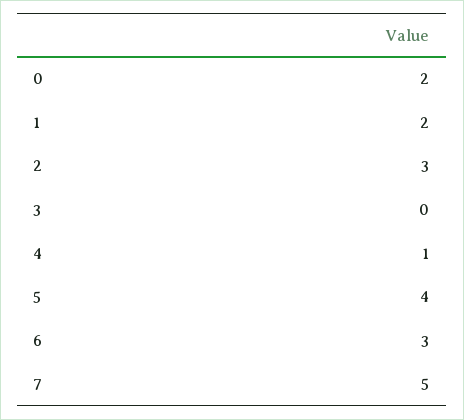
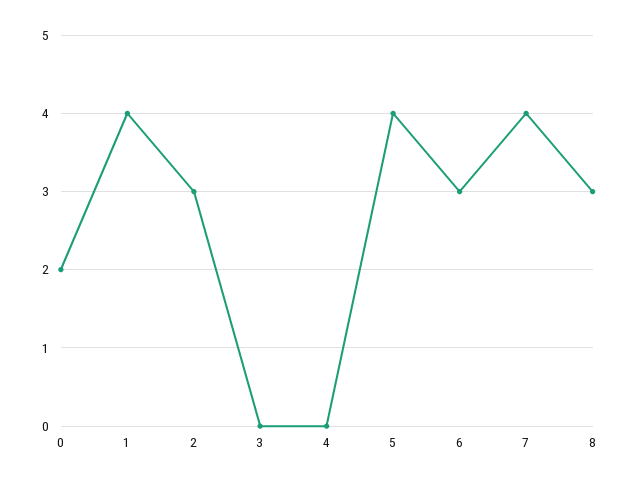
1: 2 -> 4
4: 1 -> 0
7: 5 -> 4
8: none -> 3

